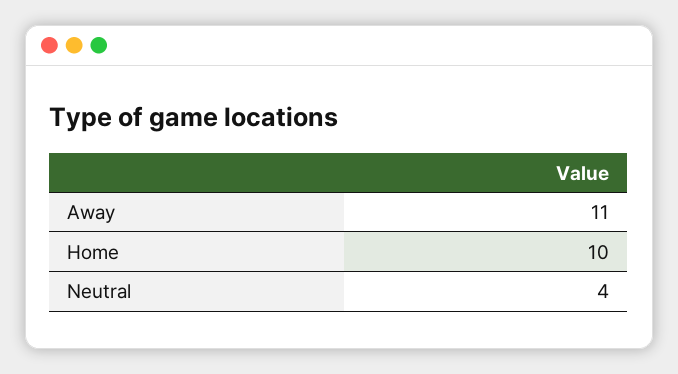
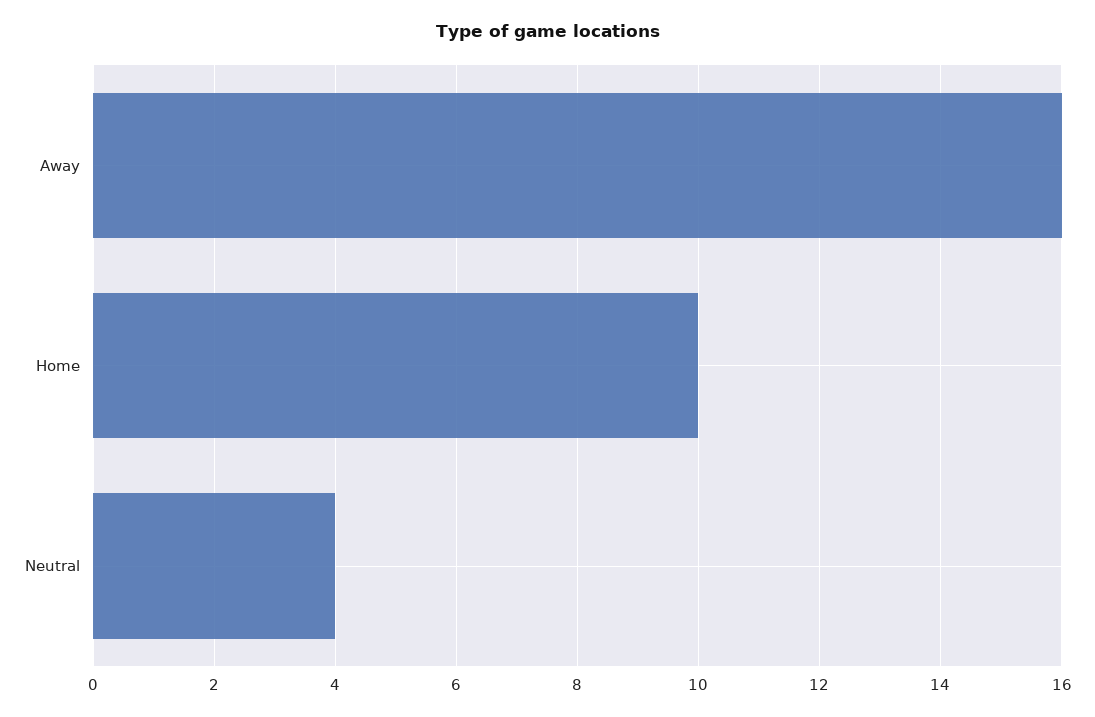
Away: 11 -> 16

